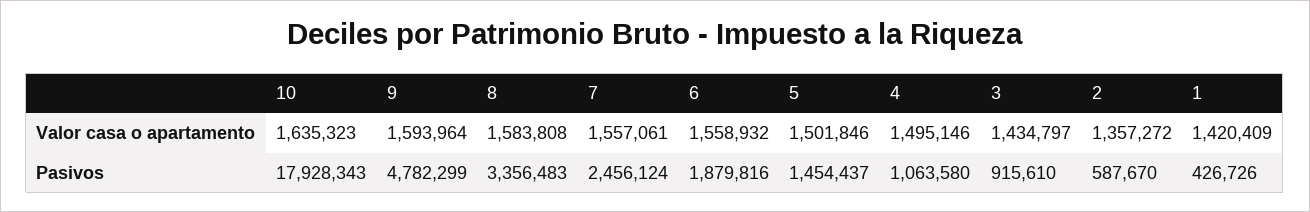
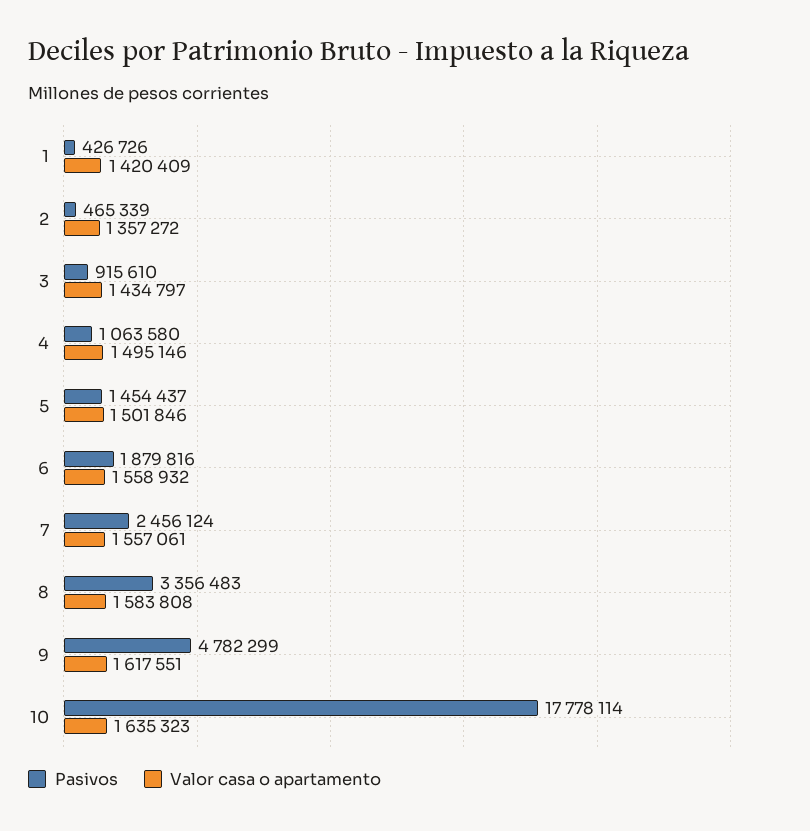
Valor casa o apartamento, 9: 1593964 -> 1617551
Pasivos, 10: 17928343 -> 17778114
Pasivos, 2: 587670 -> 465339

